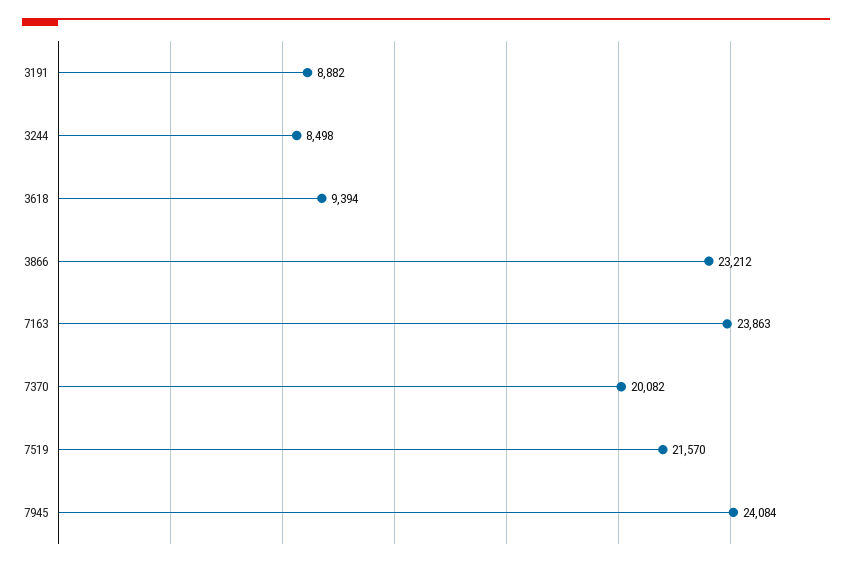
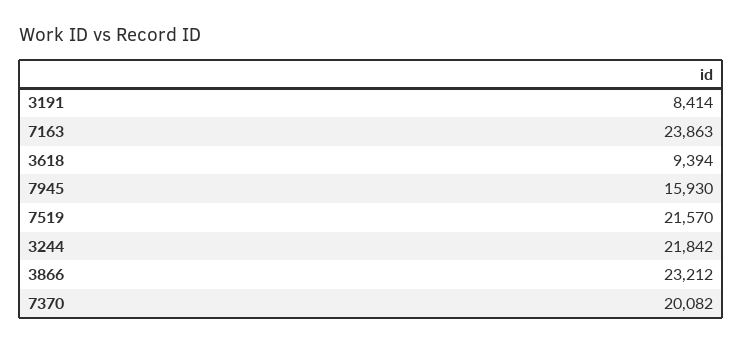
3191: 8882 -> 8414
3244: 8498 -> 21842
7945: 24084 -> 15930

